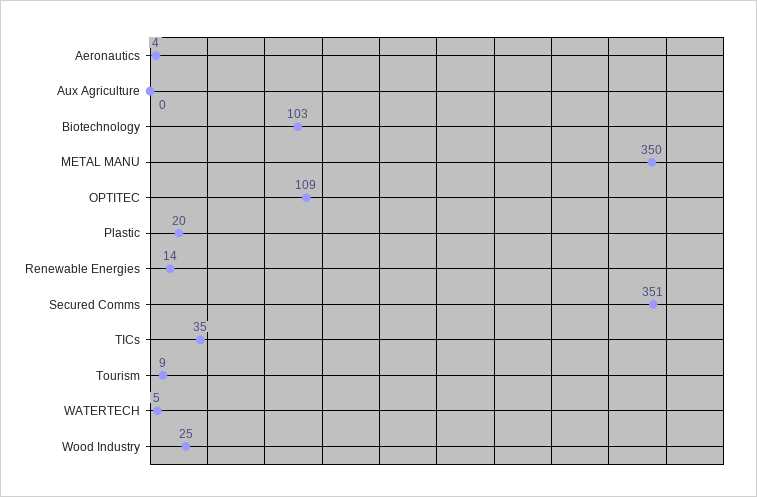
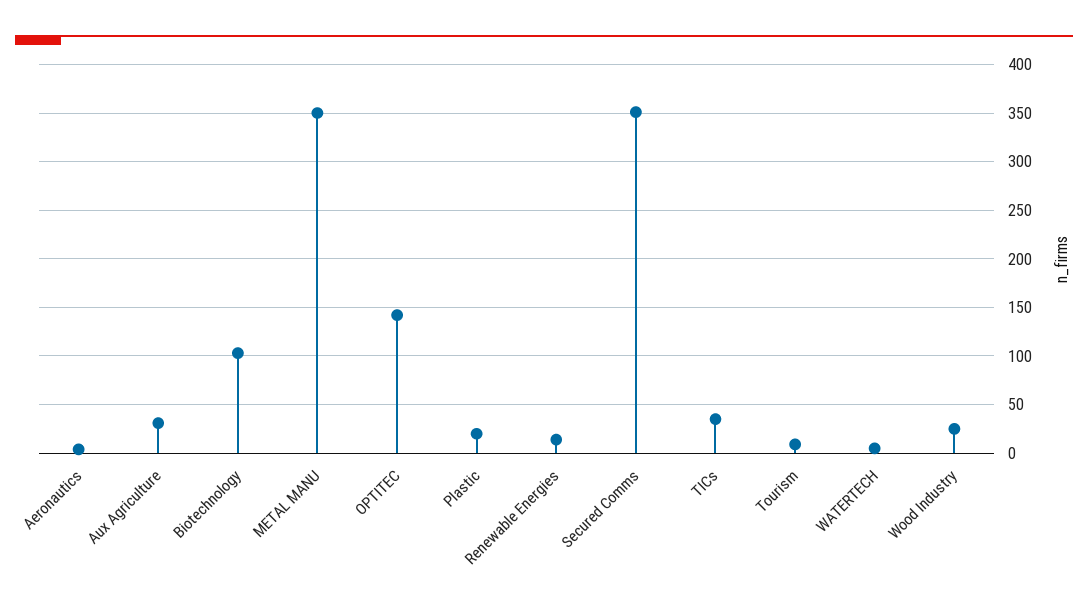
Aux Agriculture: 0 -> 30
OPTITEC: 109 -> 140

